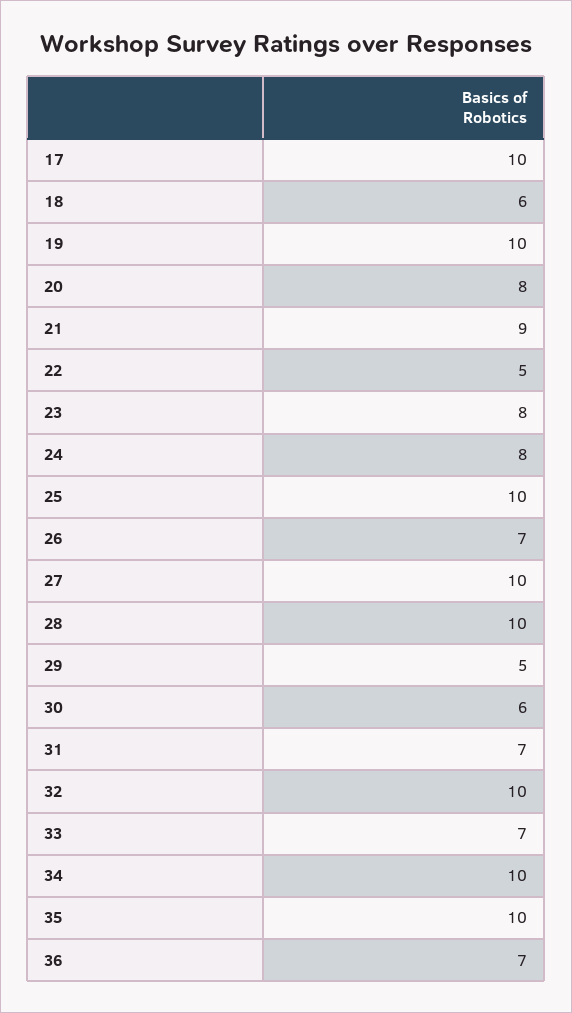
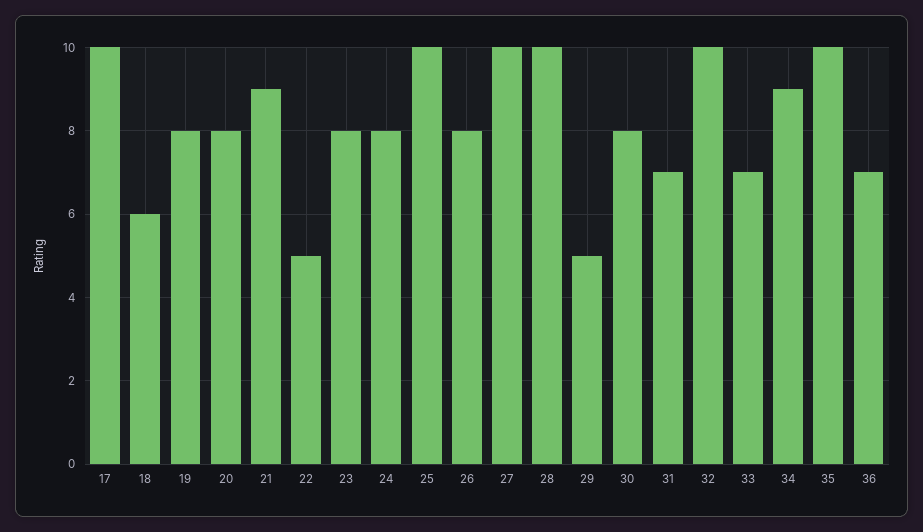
19: 10 -> 8
26: 7 -> 8
30: 6 -> 8
34: 10 -> 9

